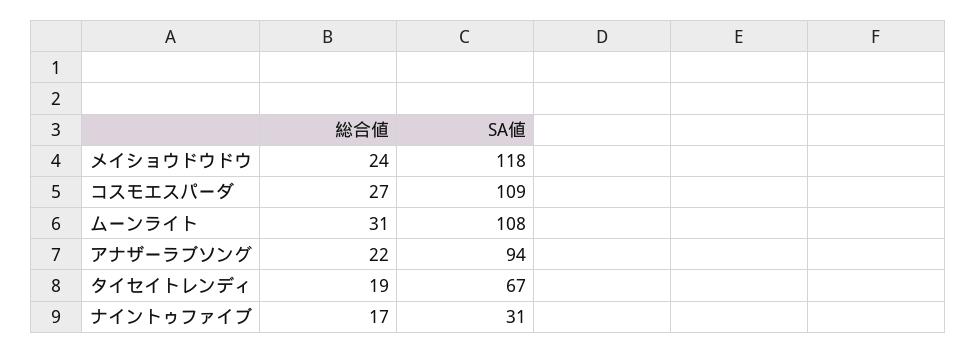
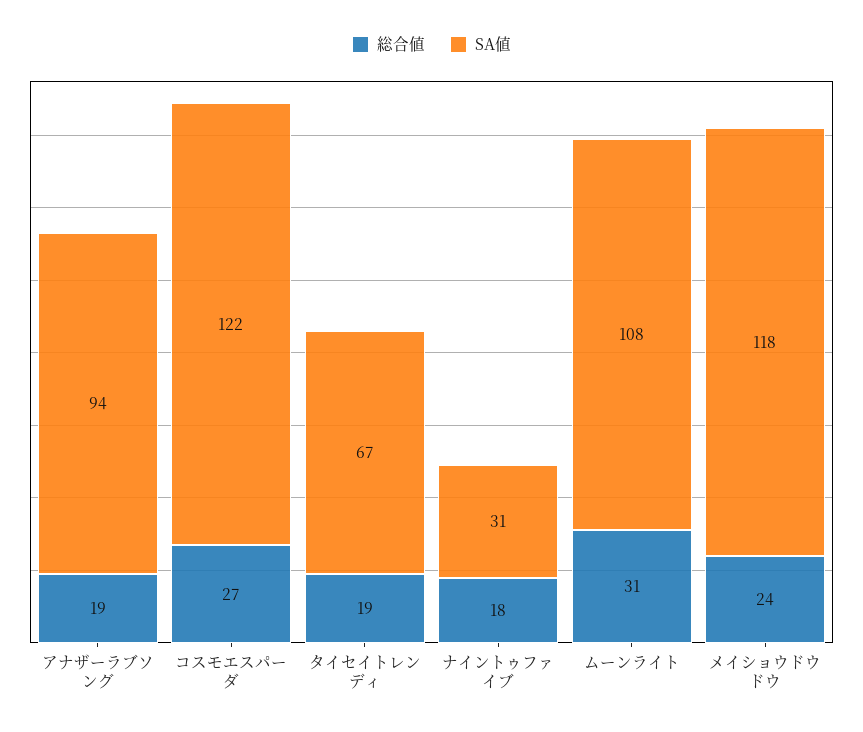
SA値, コスモエスパーダ: 109 -> 122
総合値, アナザーラブソング: 22 -> 19
総合値, ナイントゥファイブ: 17 -> 18

